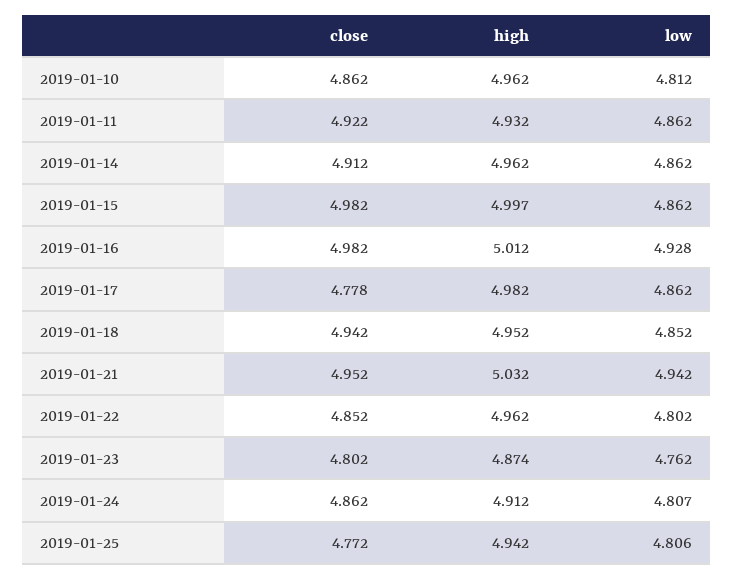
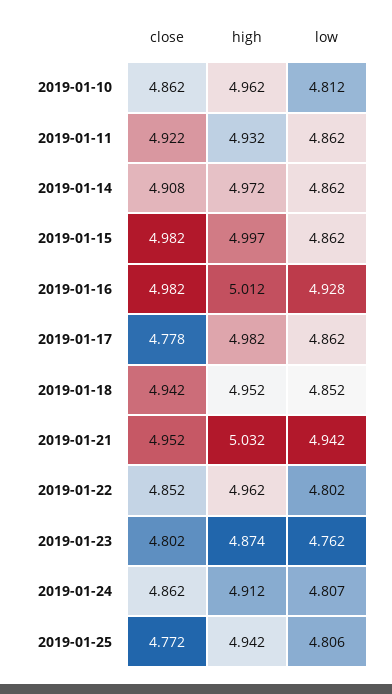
close, 2019-01-14: 4.912 -> 4.908
high, 2019-01-14: 4.962 -> 4.972

